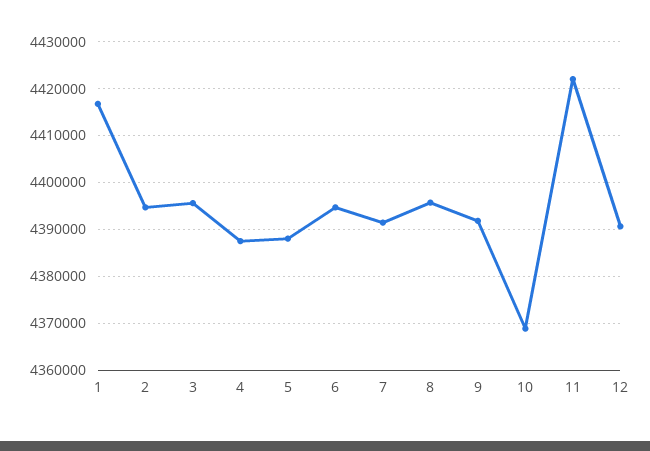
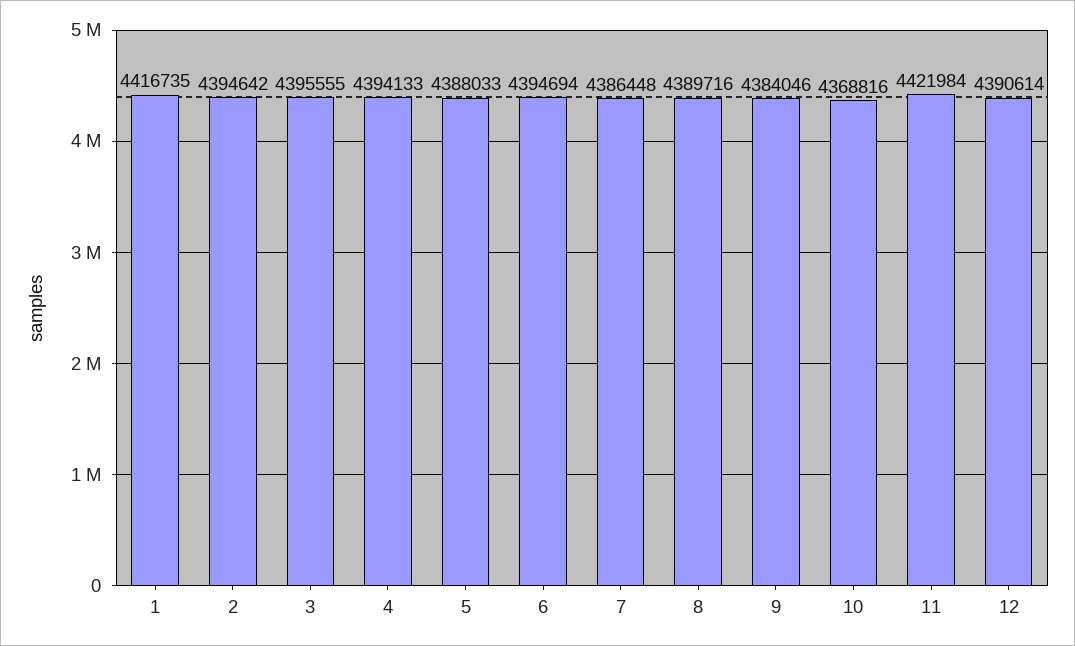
4: 4388000 -> 4394133
7: 4392000 -> 4386448
8: 4396000 -> 4389716
9: 4392000 -> 4384046

